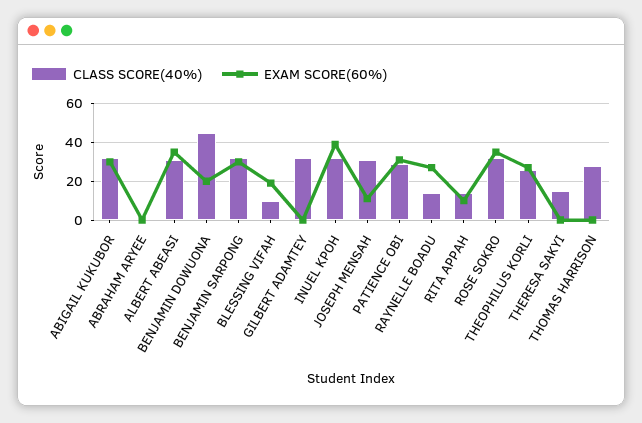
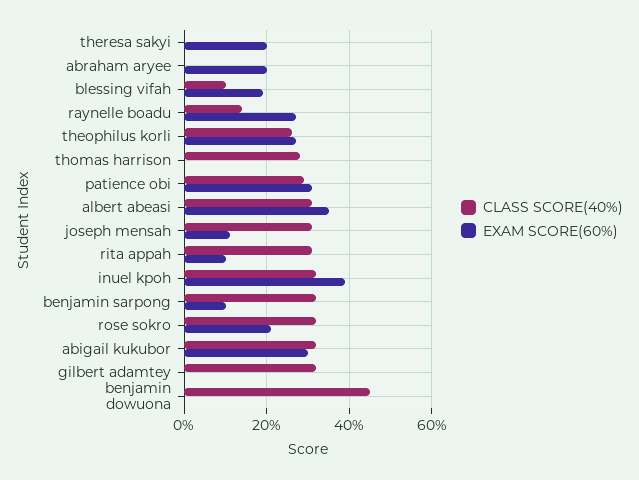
EXAM SCORE(60%), ABRAHAM ARYEE: 0 -> 20
EXAM SCORE(60%), BENJAMIN DOWUONA: 20 -> 0
EXAM SCORE(60%), BENJAMIN SARPONG: 30 -> 10
CLASS SCORE(40%), RITA APPAH: 15 -> 30
EXAM SCORE(60%), ROSE SOKRO: 35 -> 20
CLASS SCORE(40%), THERESA SAKYI: 15 -> 0
EXAM SCORE(60%), THERESA SAKYI: 0 -> 20

